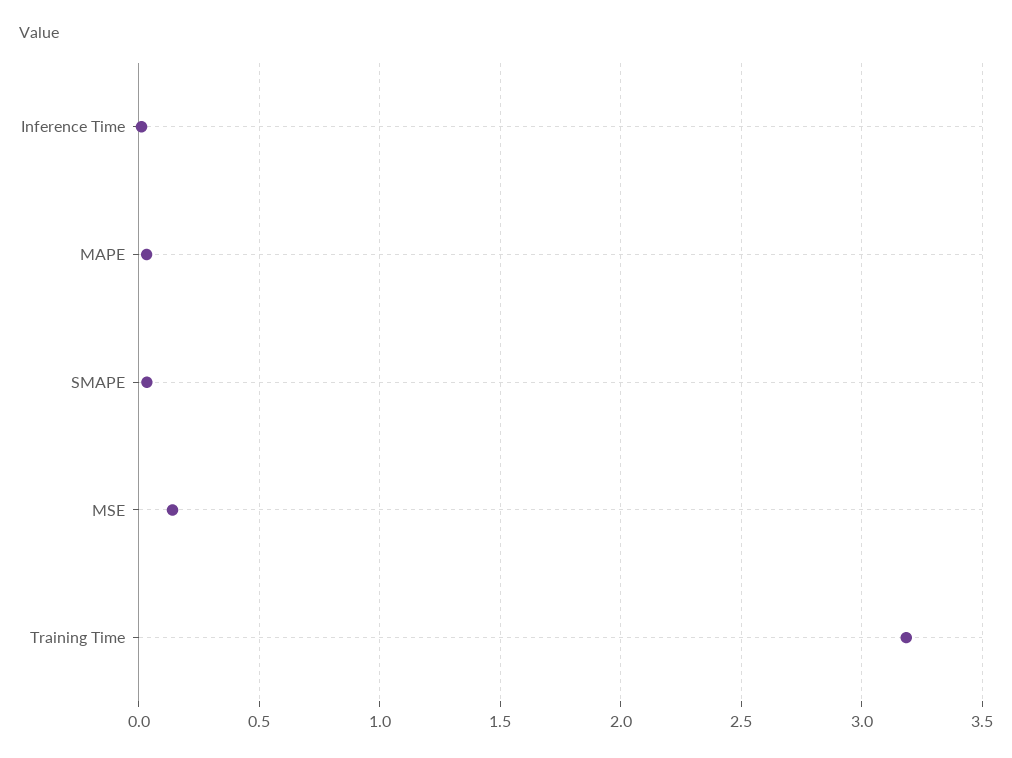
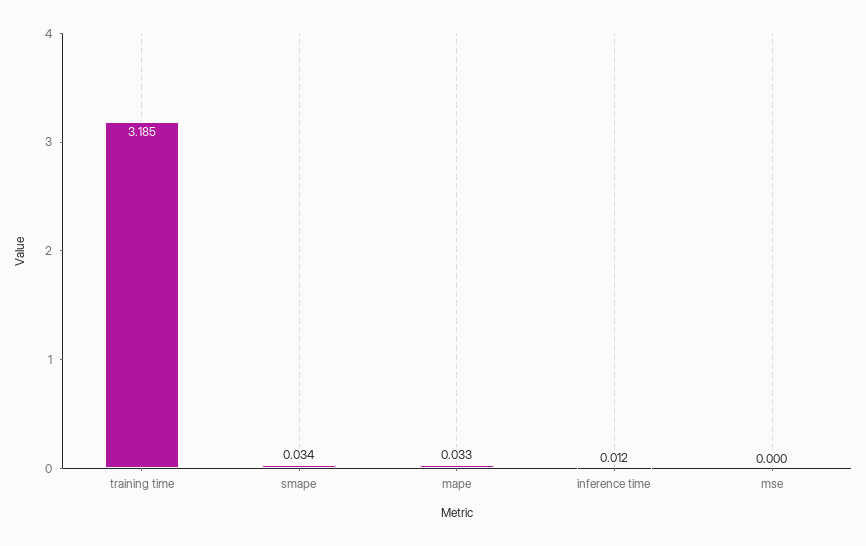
MSE: 0.15 -> 0

